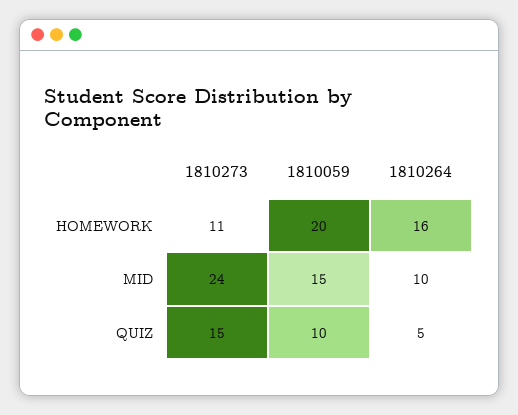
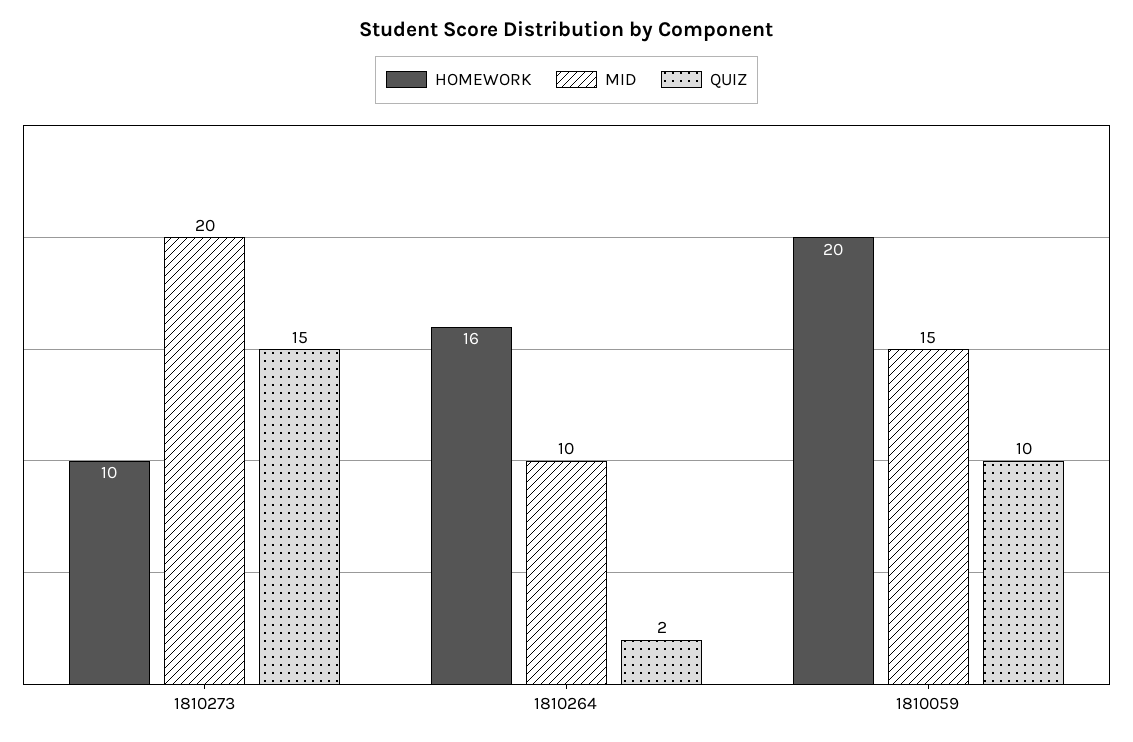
HOMEWORK, 1810273: 11 -> 10
MID, 1810273: 24 -> 20
QUIZ, 1810264: 5 -> 2

